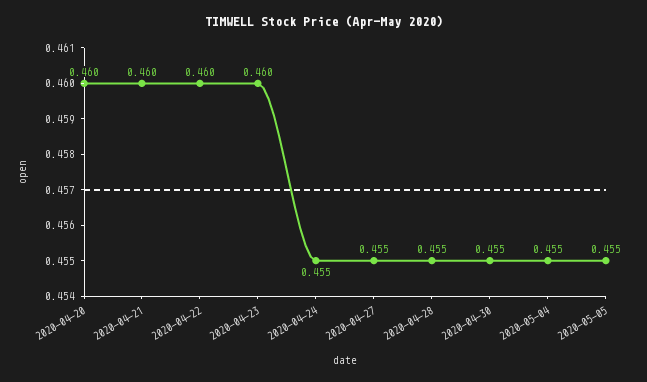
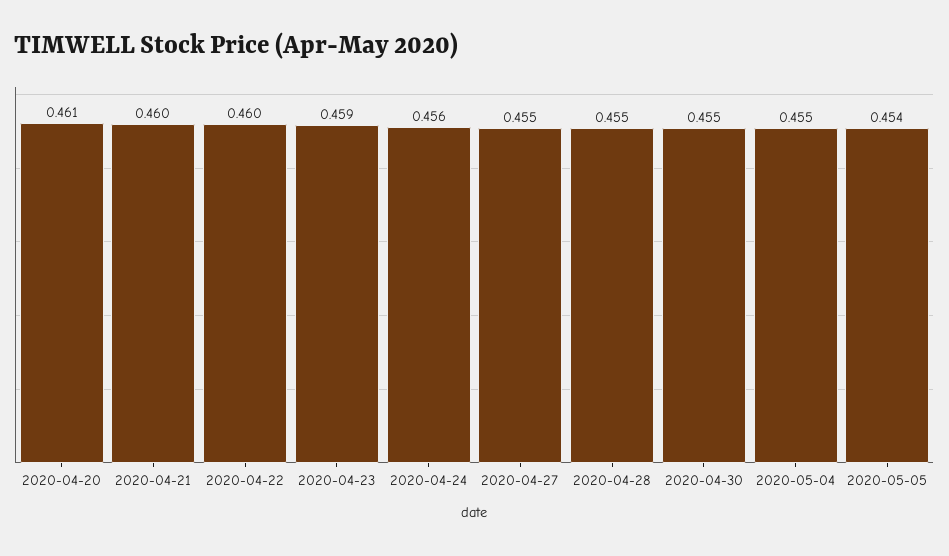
2020-04-20: 0.46 -> 0.461
2020-04-23: 0.46 -> 0.459
2020-04-24: 0.455 -> 0.456
2020-05-05: 0.455 -> 0.454

